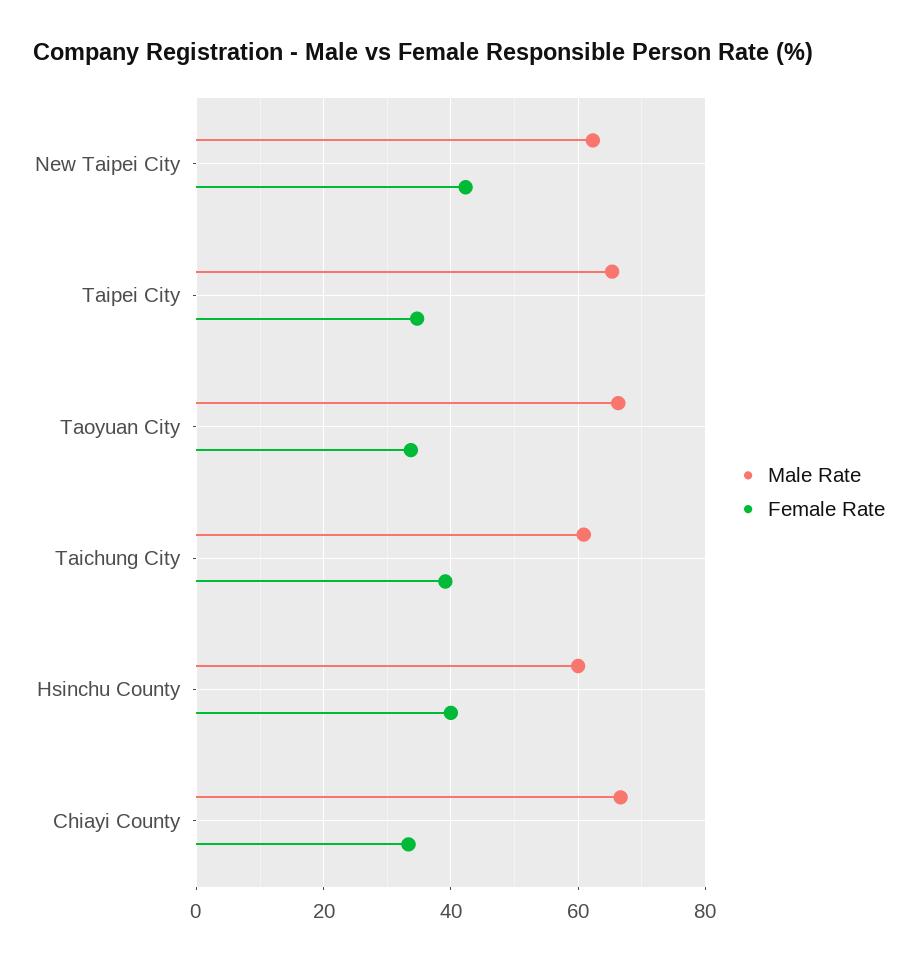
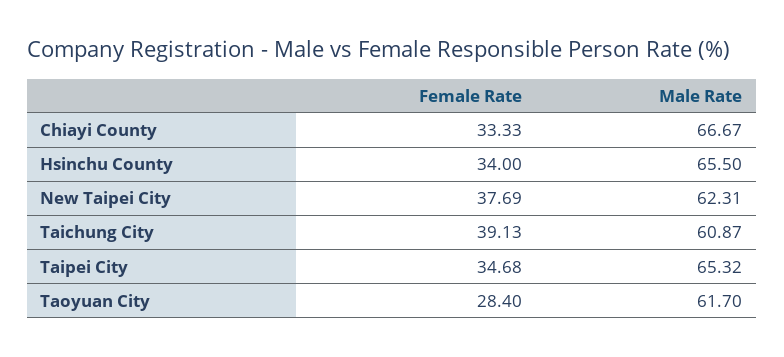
Female Rate, New Taipei City: 42 -> 37.69
Male Rate, Taoyuan City: 66 -> 61.7
Female Rate, Taoyuan City: 34 -> 28.4
Male Rate, Hsinchu County: 60 -> 65.5
Female Rate, Hsinchu County: 40 -> 34

